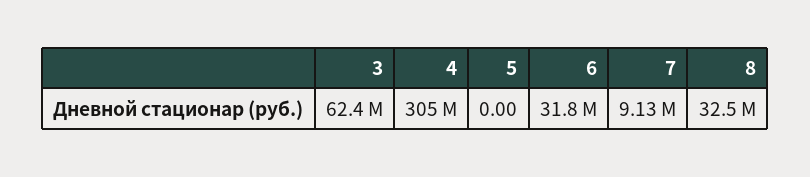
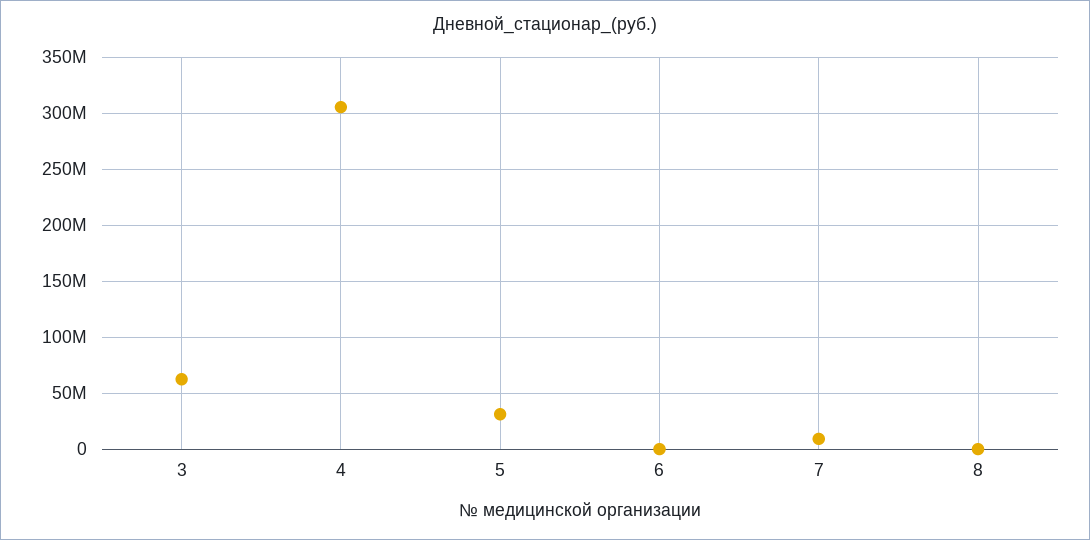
5: 0 -> 30000000
6: 31800000 -> 0
8: 32500000 -> 0

